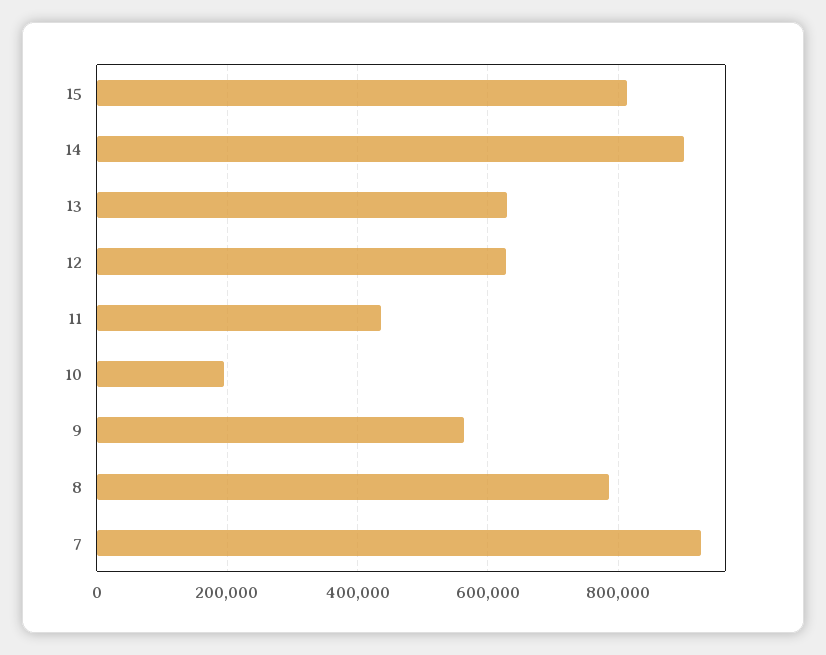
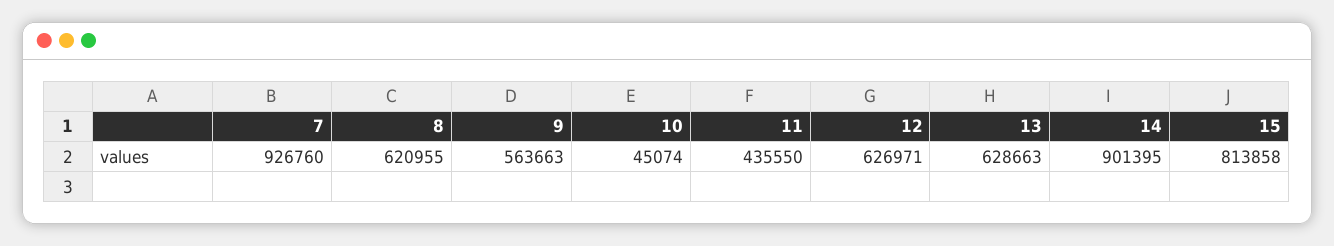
10: 200000 -> 45074
8: 780000 -> 620955

